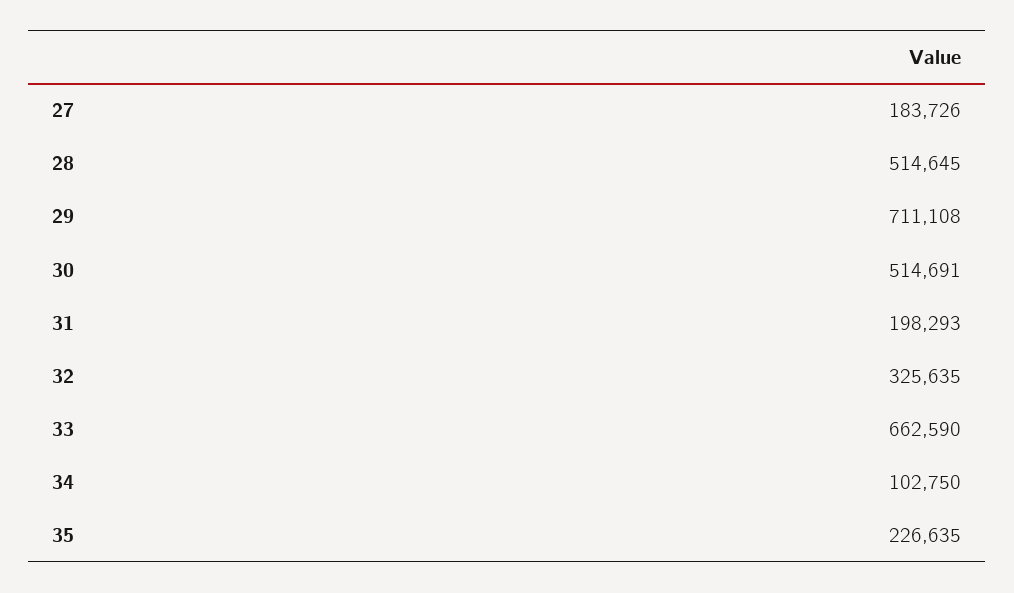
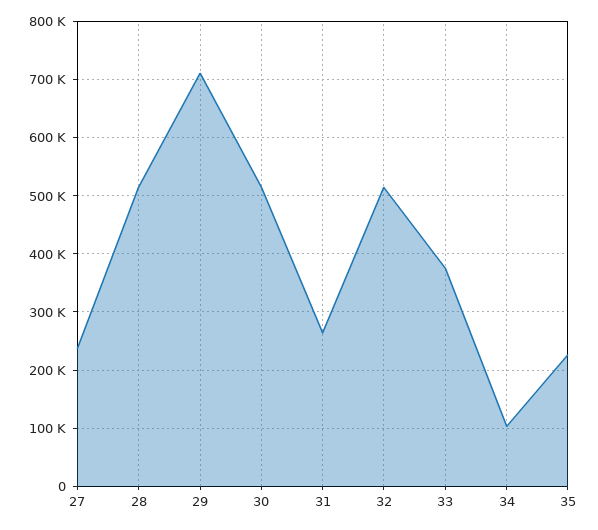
27: 183726 -> 240000
31: 198293 -> 260000
32: 325635 -> 520000
33: 662590 -> 380000

